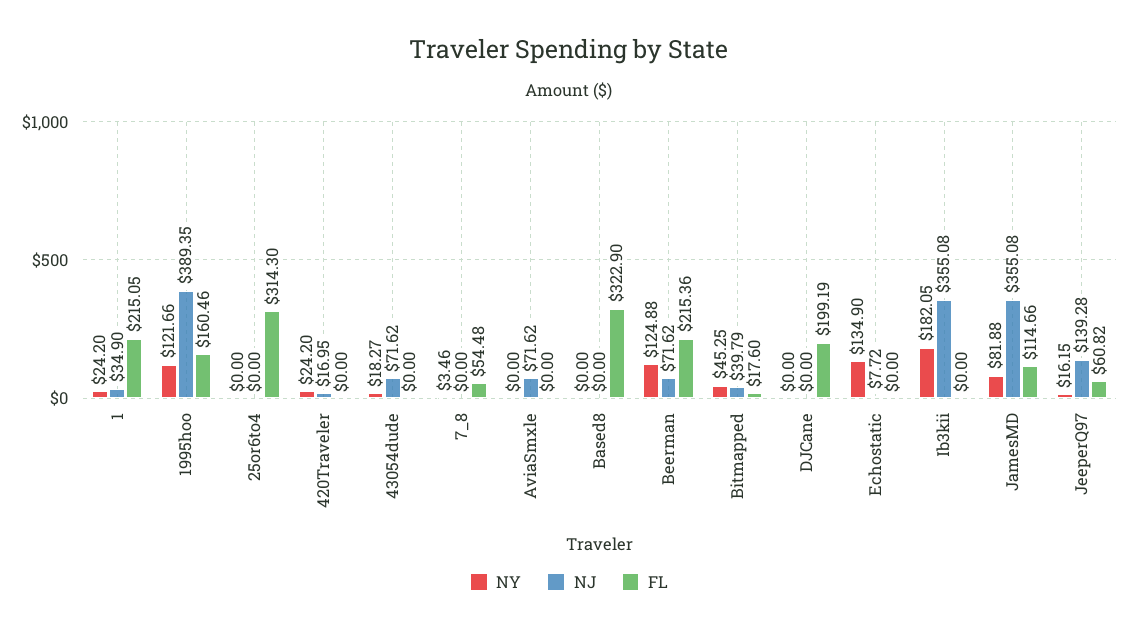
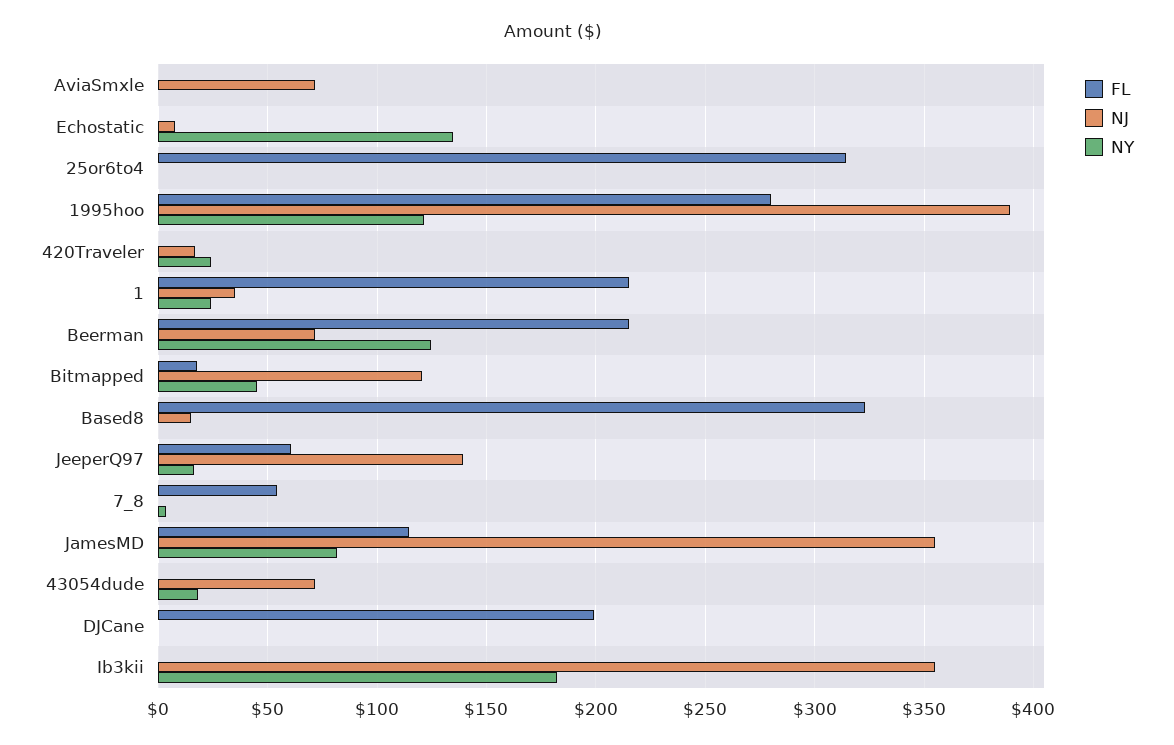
FL, 1995hoo: 160.46 -> 280
NJ, Based8: 0 -> 15
NJ, Bitmapped: 39.79 -> 120

